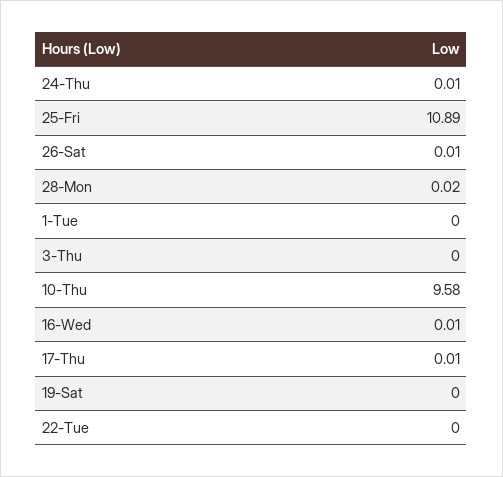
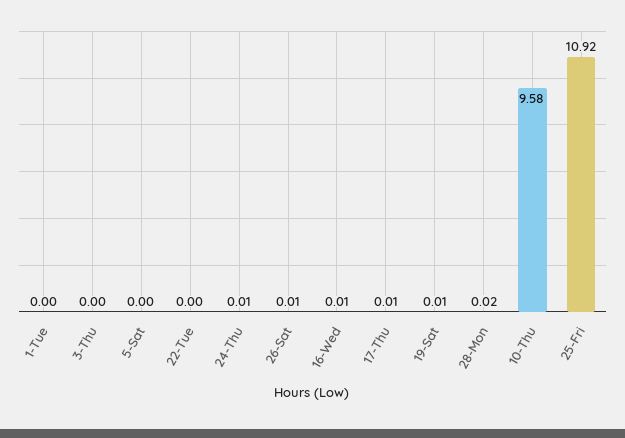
25-Fri: 10.89 -> 10.92
19-Sat: 0 -> 0.01
5-Sat: none -> 0

